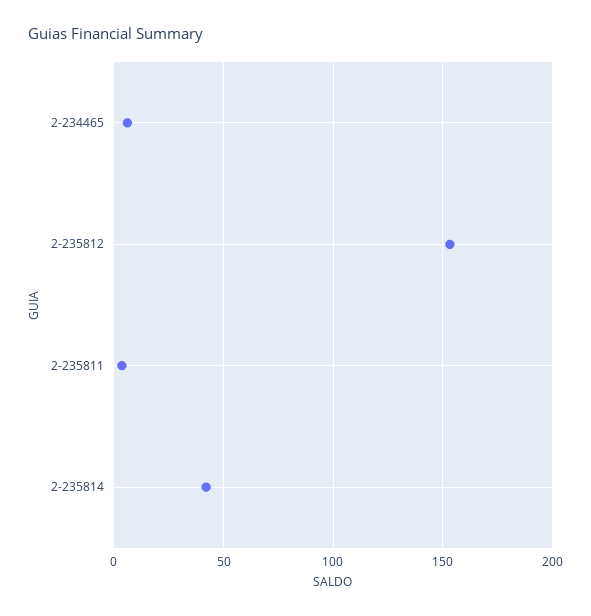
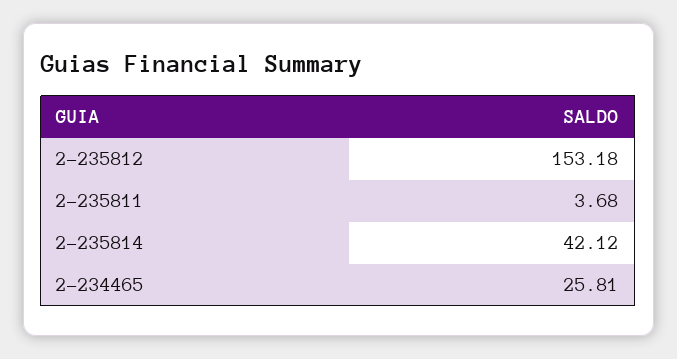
2-234465: 5 -> 25.81

